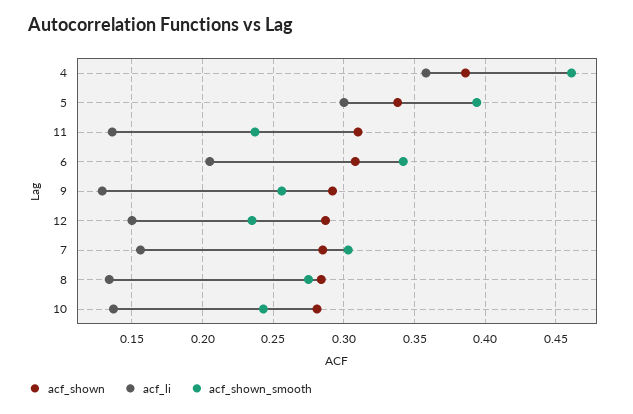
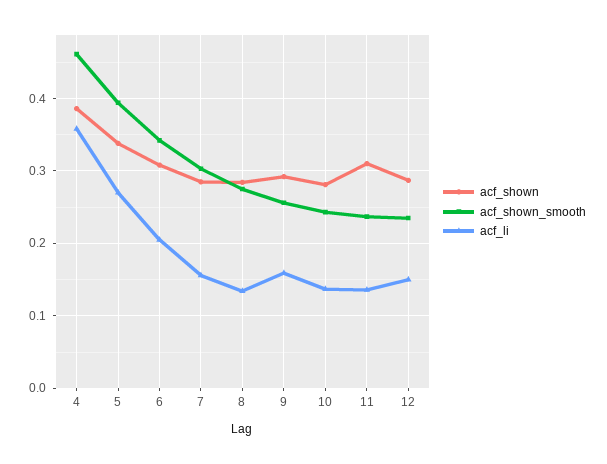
acf_li, 5: 0.3 -> 0.27
acf_li, 9: 0.13 -> 0.16

